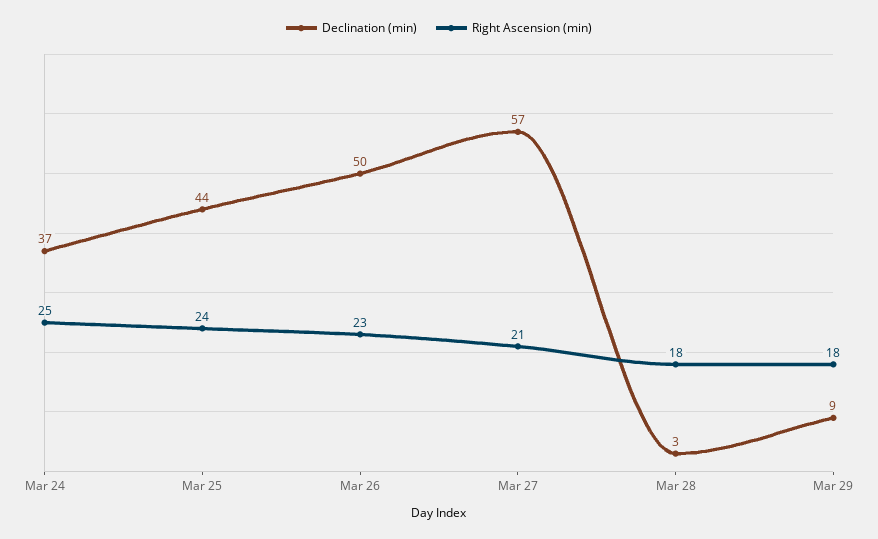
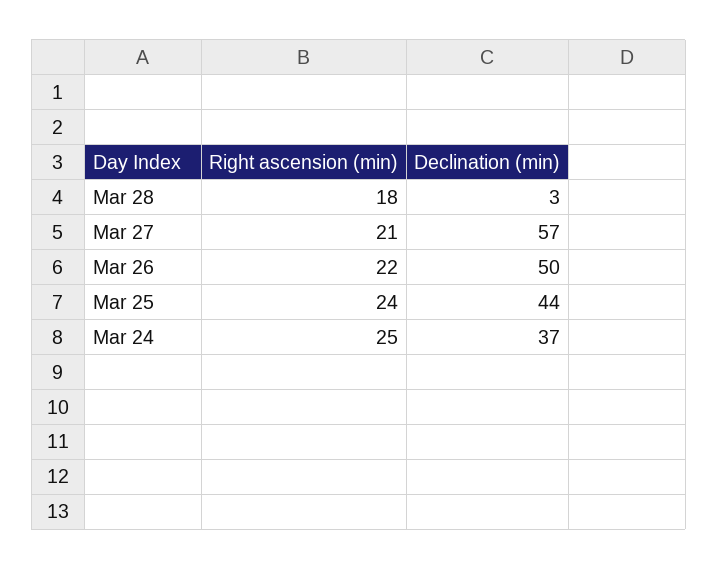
Right Ascension (min), Mar 26: 23 -> 22
Declination (min), Mar 29: 9 -> none
Right Ascension (min), Mar 29: 18 -> none

